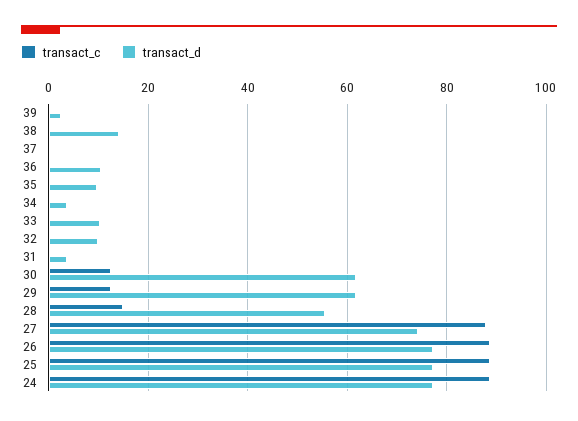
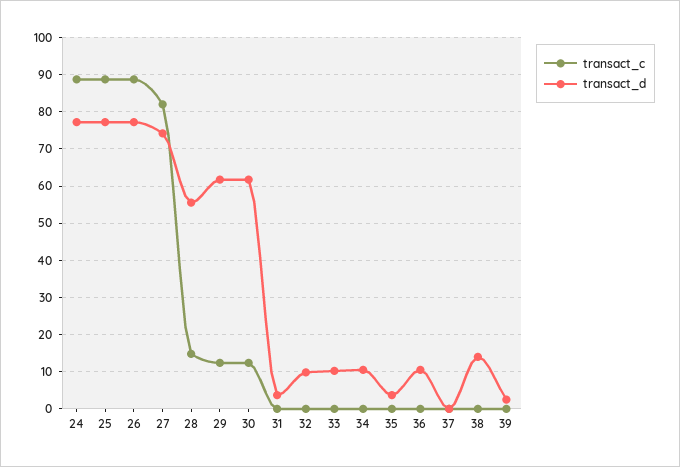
transact_d, 35: 10 -> 4
transact_d, 34: 4 -> 10
transact_c, 27: 88 -> 82

